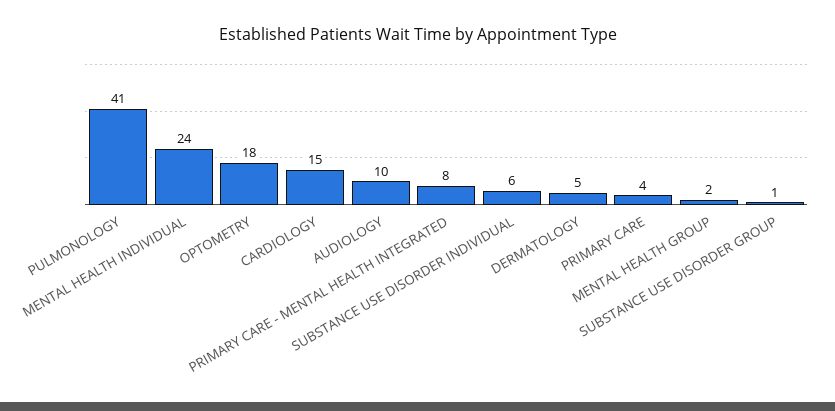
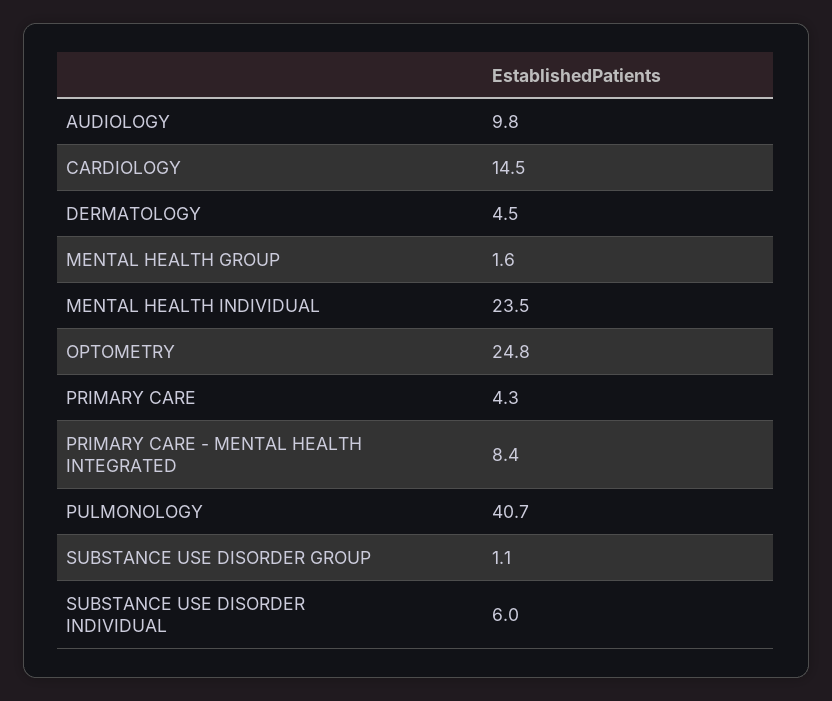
OPTOMETRY: 18 -> 24.8

